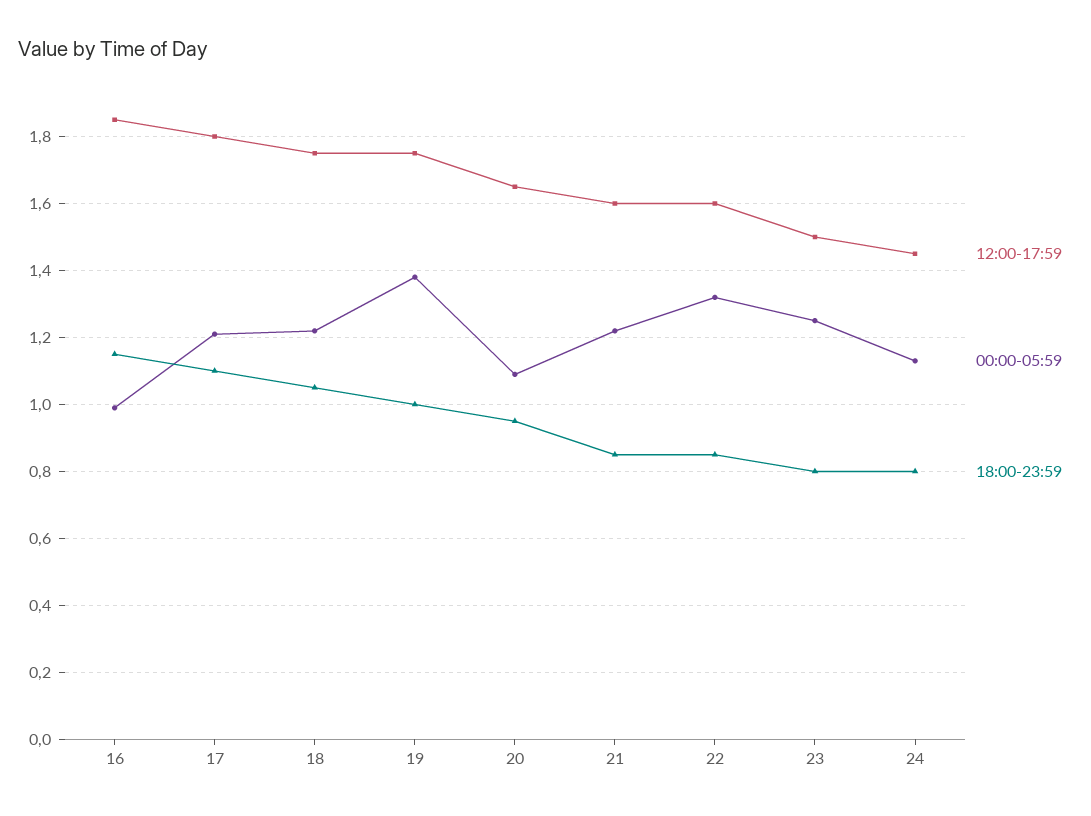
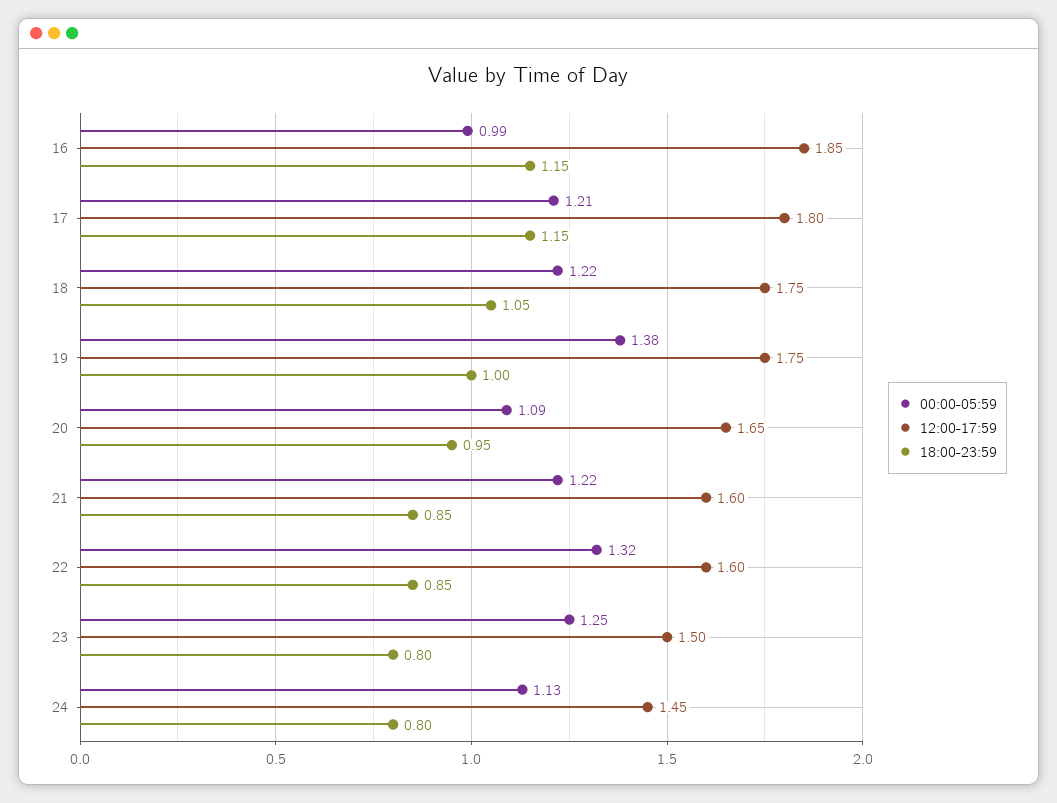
18:00-23:59, 17: 1.1 -> 1.15

